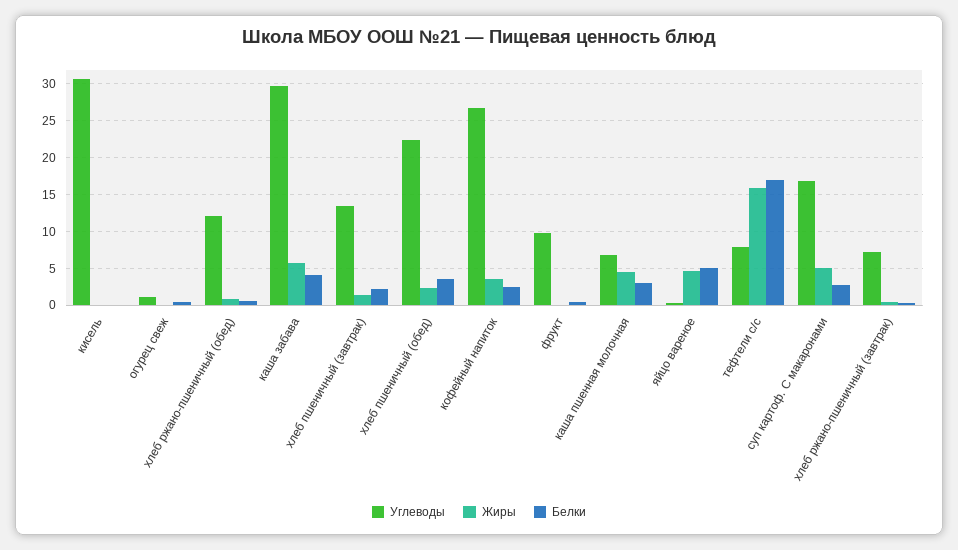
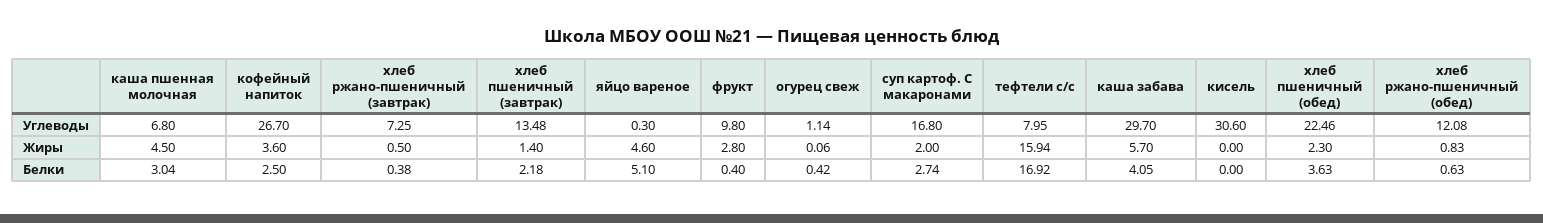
Жиры, фрукт: 0 -> 2.8
Жиры, суп картоф. С макаронами: 5 -> 2

